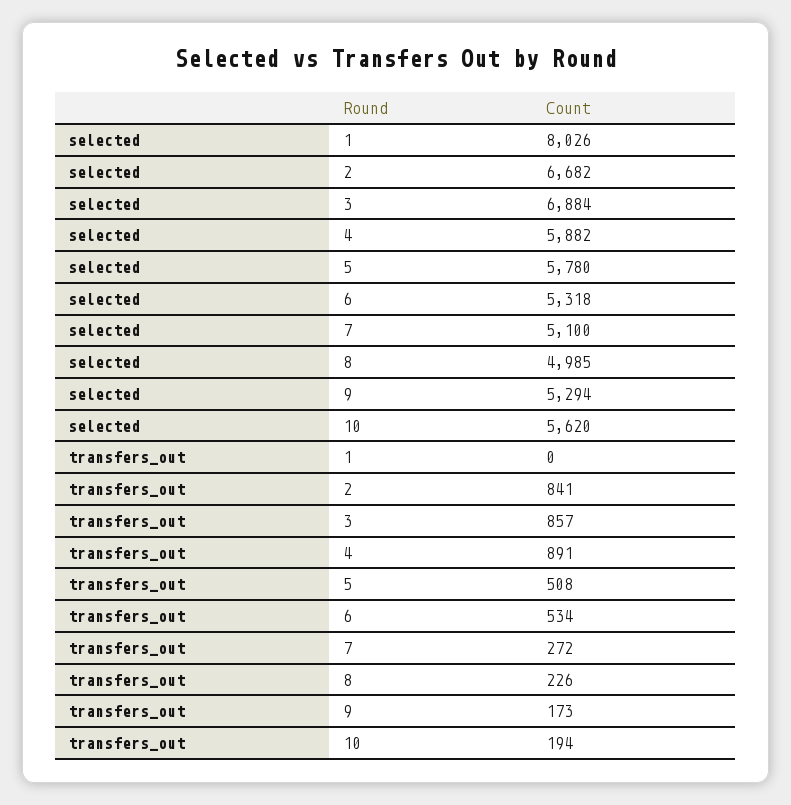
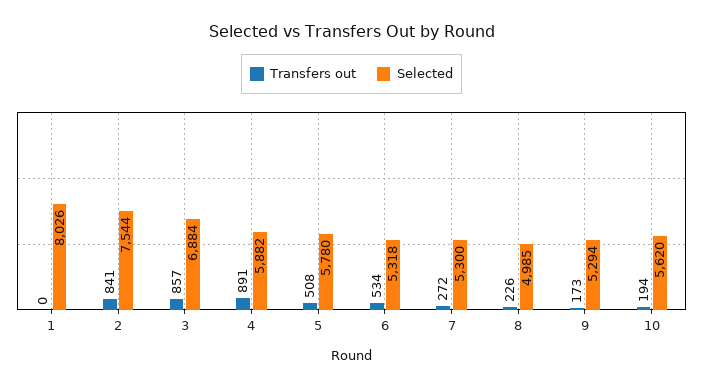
selected, 2: 6682 -> 7544
selected, 7: 5100 -> 5300

